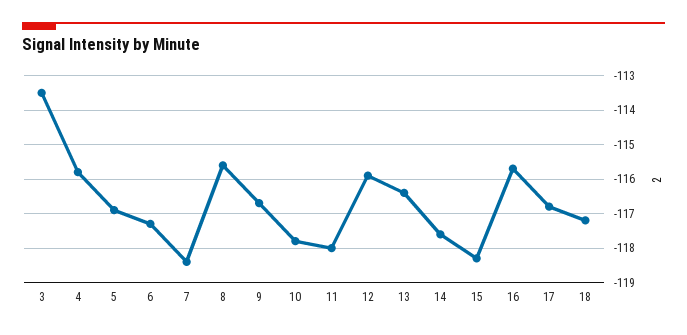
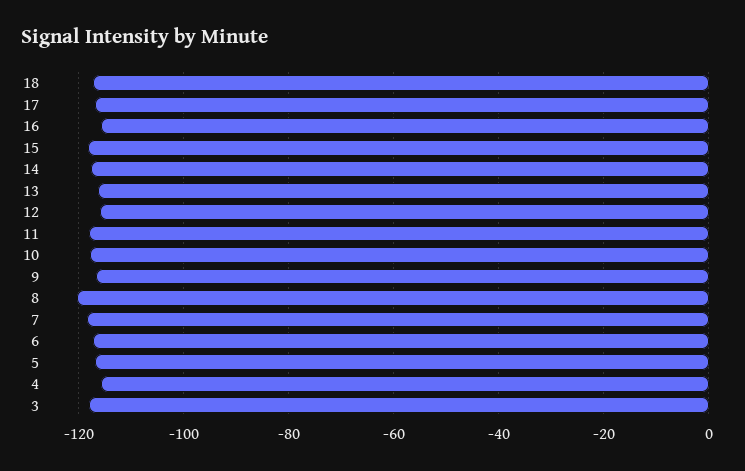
3: -113.5 -> -118
8: -115.5 -> -120

